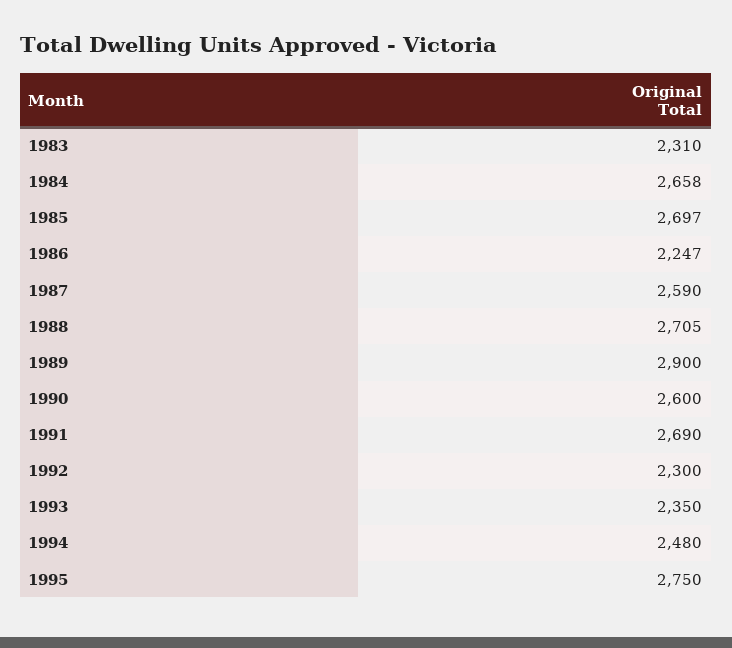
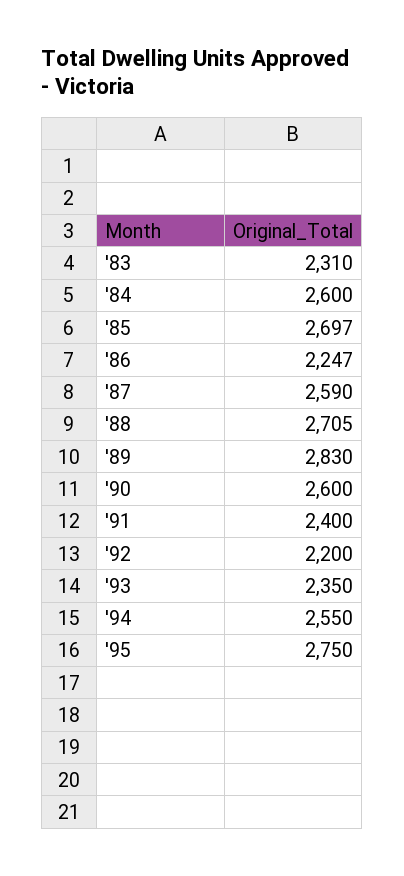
1984: 2658 -> 2600
1989: 2900 -> 2830
1991: 2690 -> 2400
1992: 2300 -> 2200
1994: 2480 -> 2550

